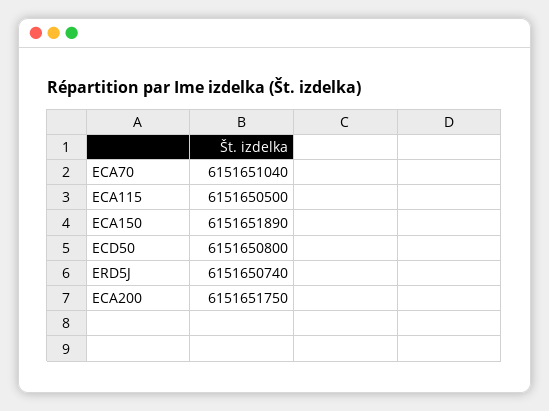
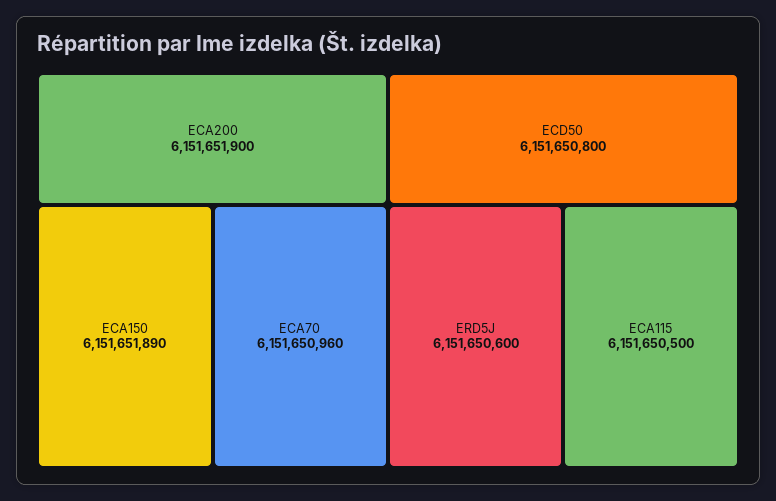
ECA70: 6151651040 -> 6151650960
ERD5J: 6151650740 -> 6151650600
ECA200: 6151651750 -> 6151651900

